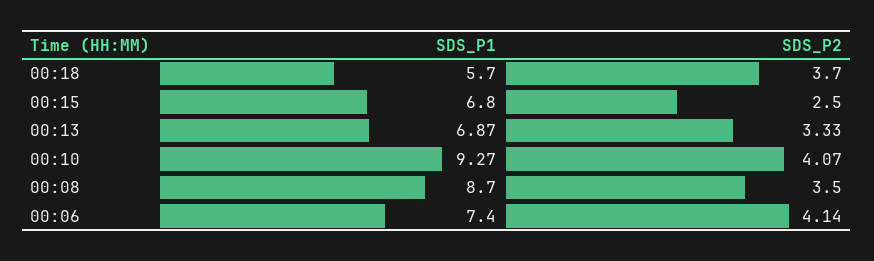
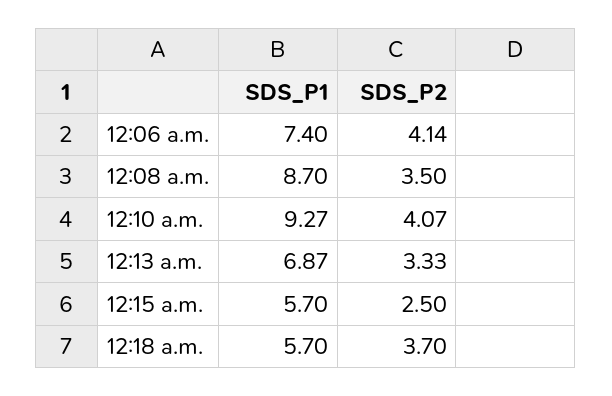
SDS_P1, 00:15: 6.8 -> 5.7

